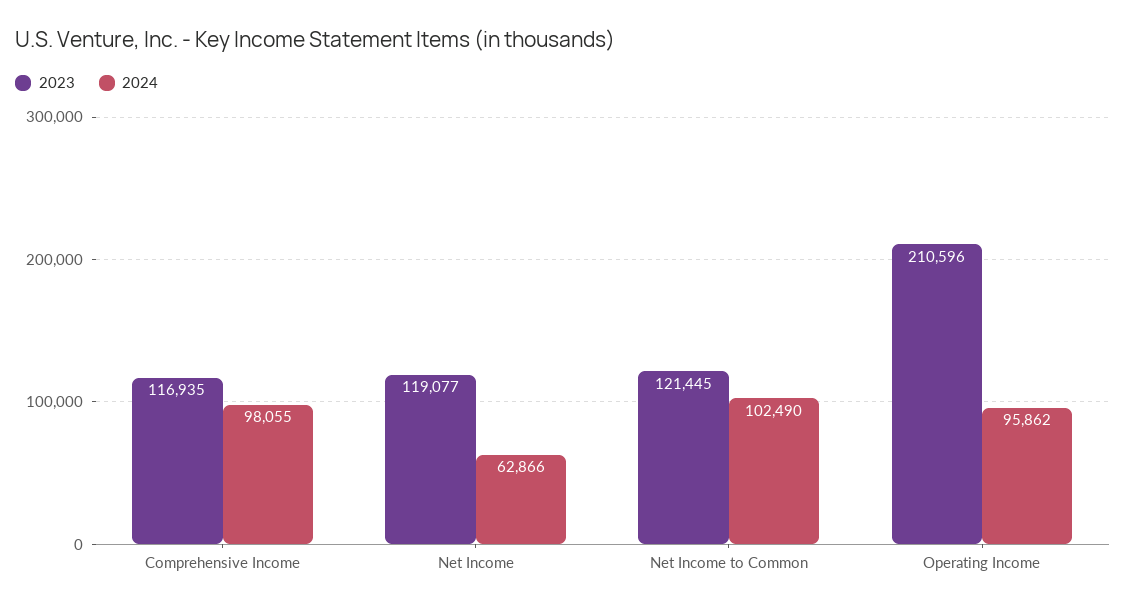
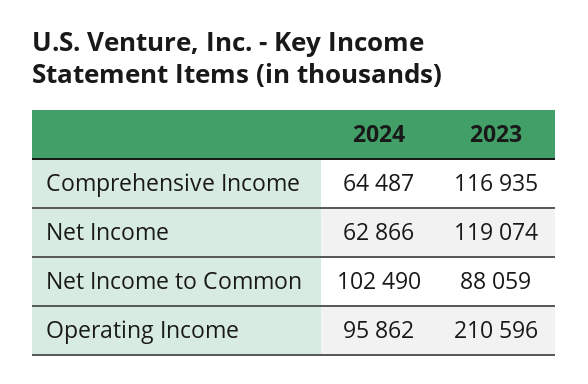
2024, Comprehensive Income: 98055 -> 64487
2023, Net Income: 119077 -> 119074
2023, Net Income to Common: 121445 -> 88059

